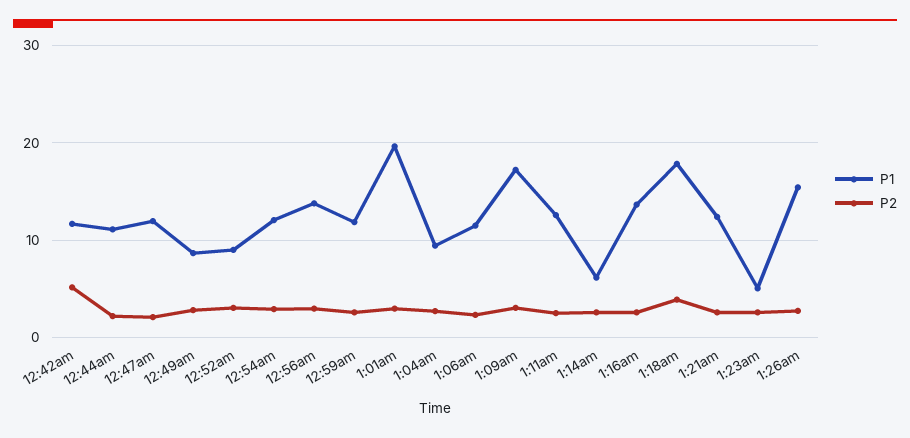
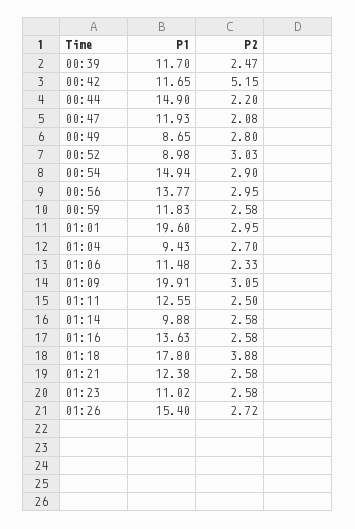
P1, 12:44am: 11 -> 14.9
P1, 12:54am: 12 -> 14.94
P1, 1:09am: 17 -> 19.91
P1, 1:14am: 6 -> 9.88
P1, 1:23am: 5 -> 11.02
P1, 00:39: none -> 11.7
P2, 00:39: none -> 2.47

